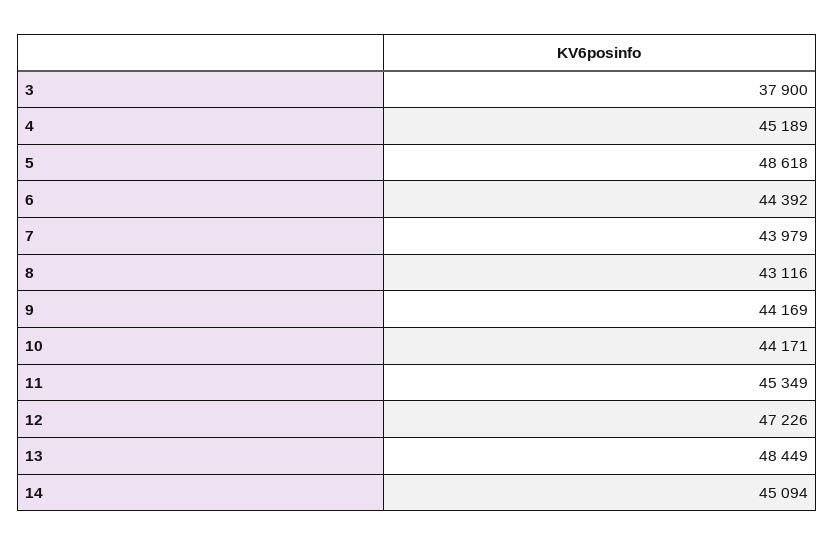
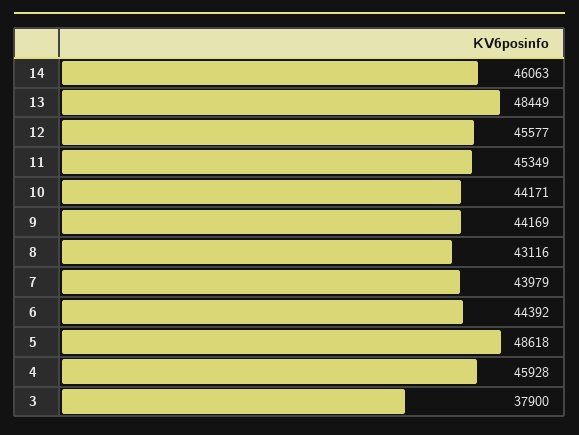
4: 45189 -> 45928
12: 47226 -> 45577
14: 45094 -> 46063

